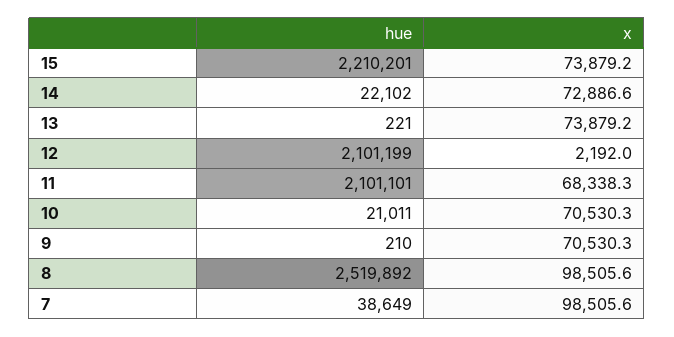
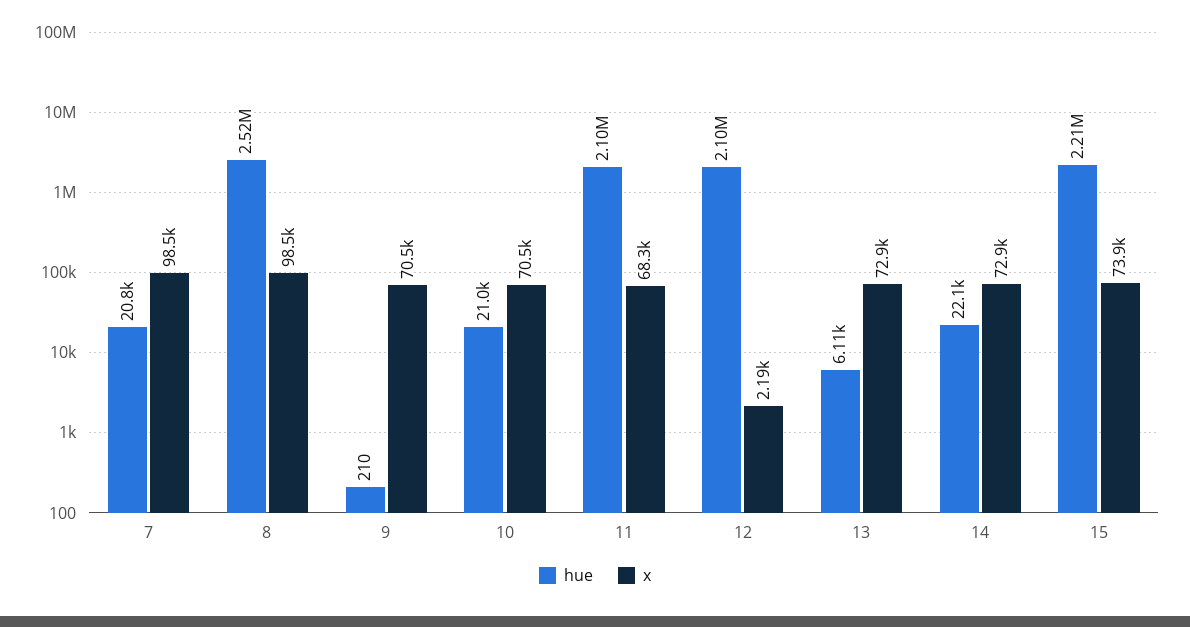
hue, 13: 221 -> 6110
x, 13: 73879.2 -> 72900
hue, 7: 38649 -> 20800

